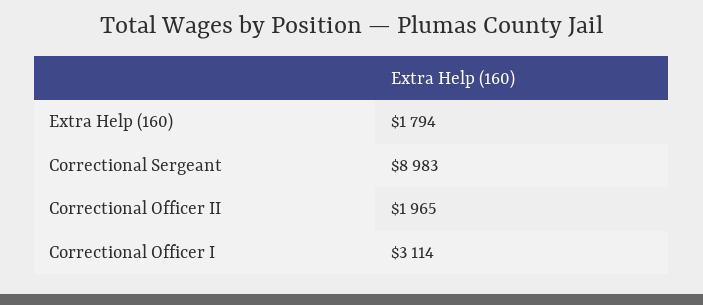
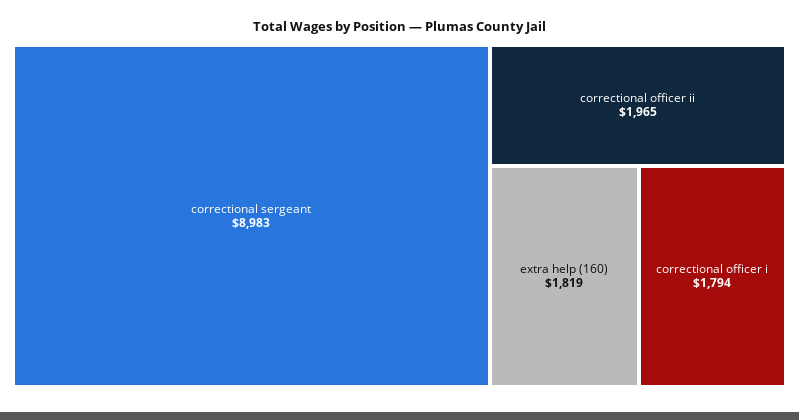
Extra Help (160): 1794 -> 1819
Correctional Officer I: 3114 -> 1794

